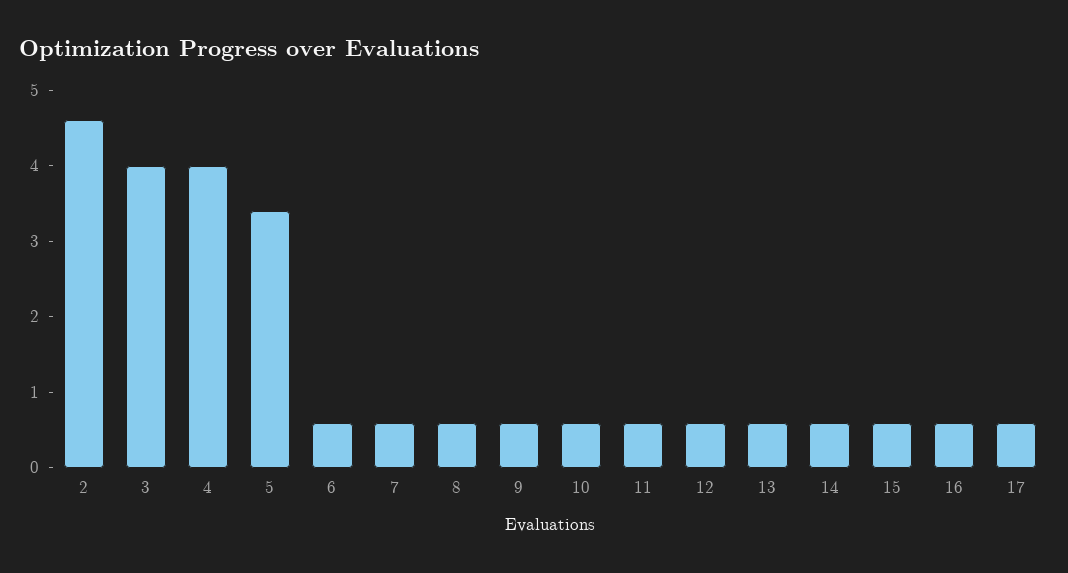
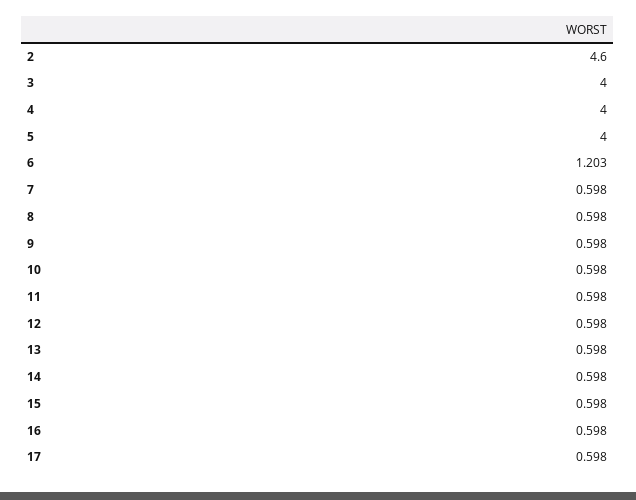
5: 3.4 -> 4
6: 0.6 -> 1.203

